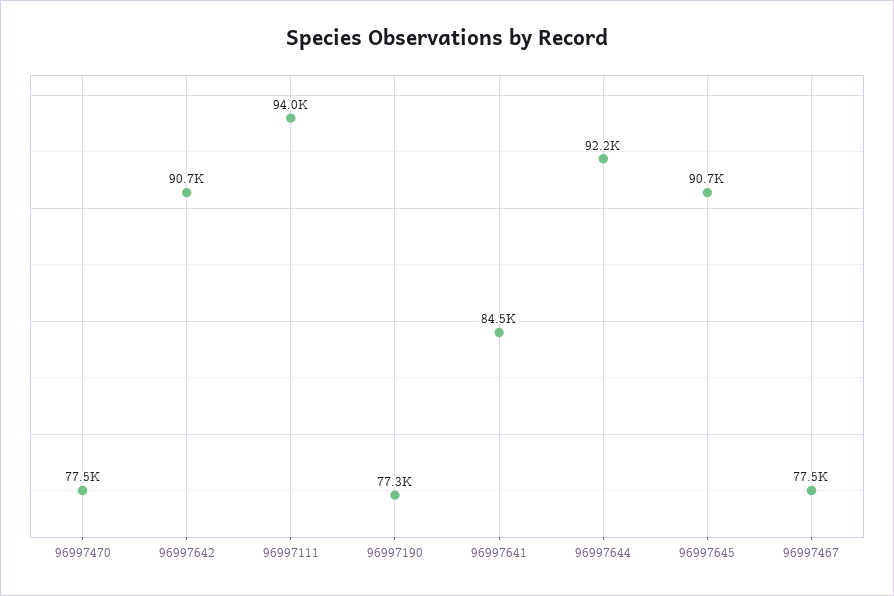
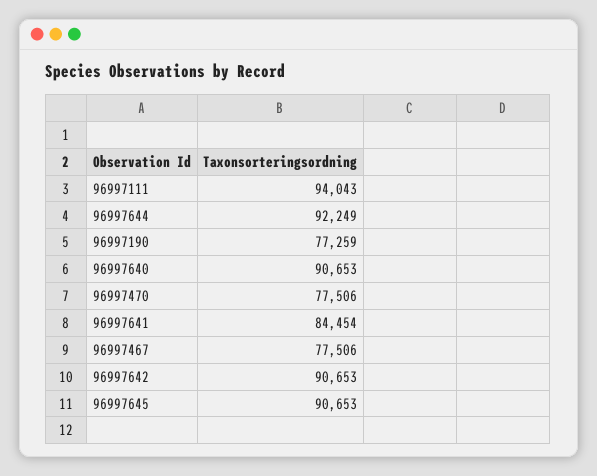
96997640: none -> 90653

